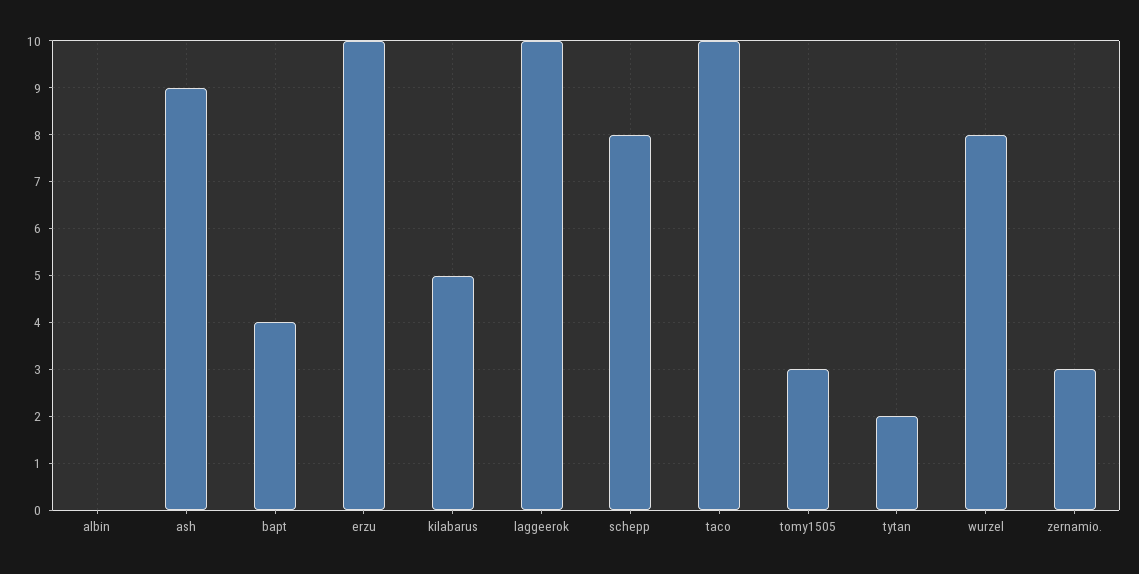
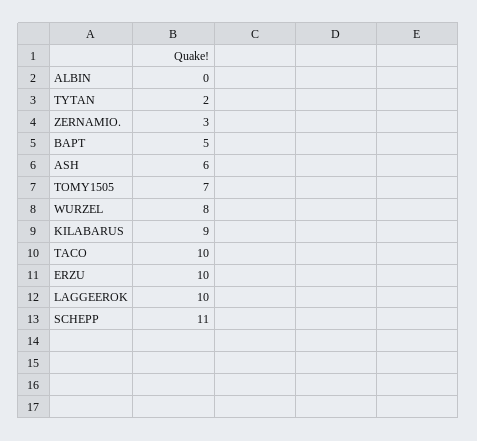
ash: 9 -> 6
bapt: 4 -> 5
kilabarus: 5 -> 9
schepp: 8 -> 11
tomy1505: 3 -> 7

